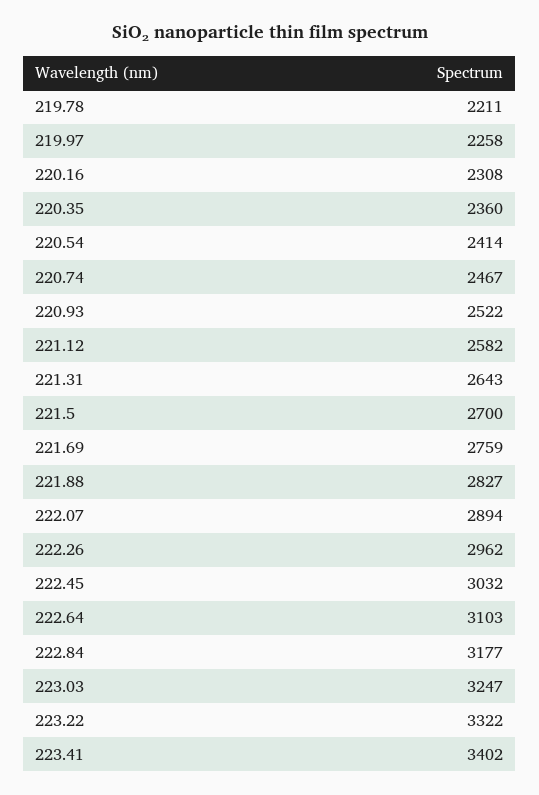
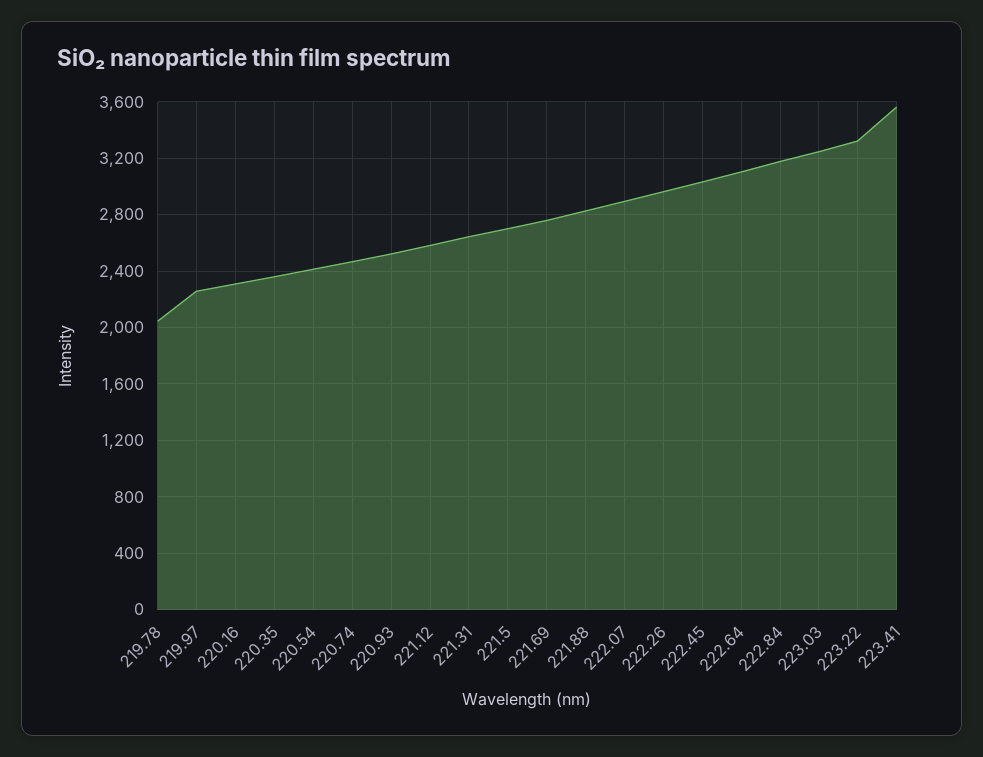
219.78: 2211 -> 2050
223.41: 3402 -> 3550

